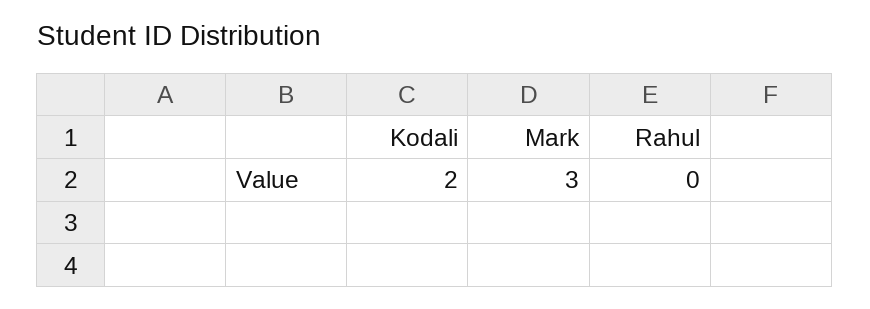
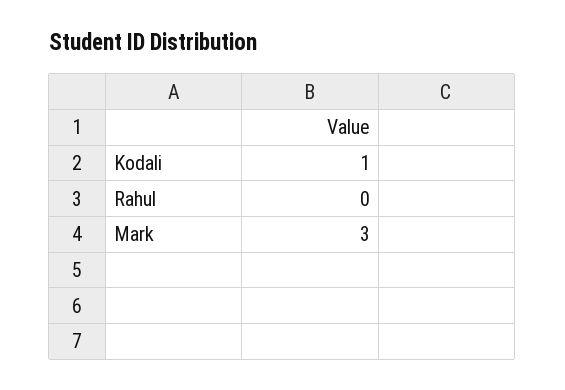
Kodali: 2 -> 1

